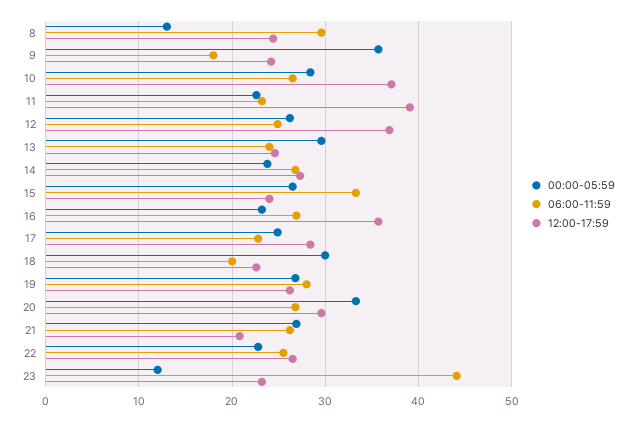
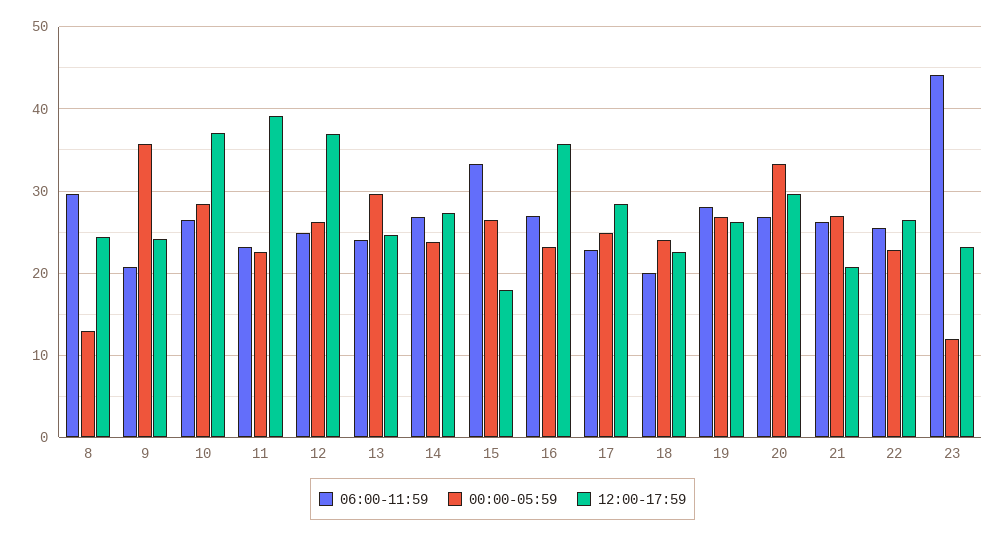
06:00-11:59, 9: 18 -> 21
12:00-17:59, 15: 24 -> 18
00:00-05:59, 18: 30 -> 24

